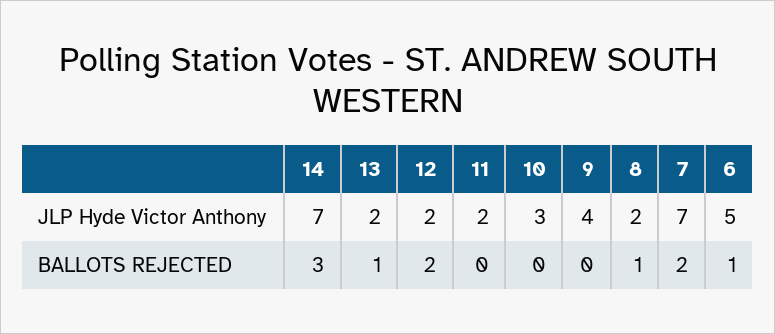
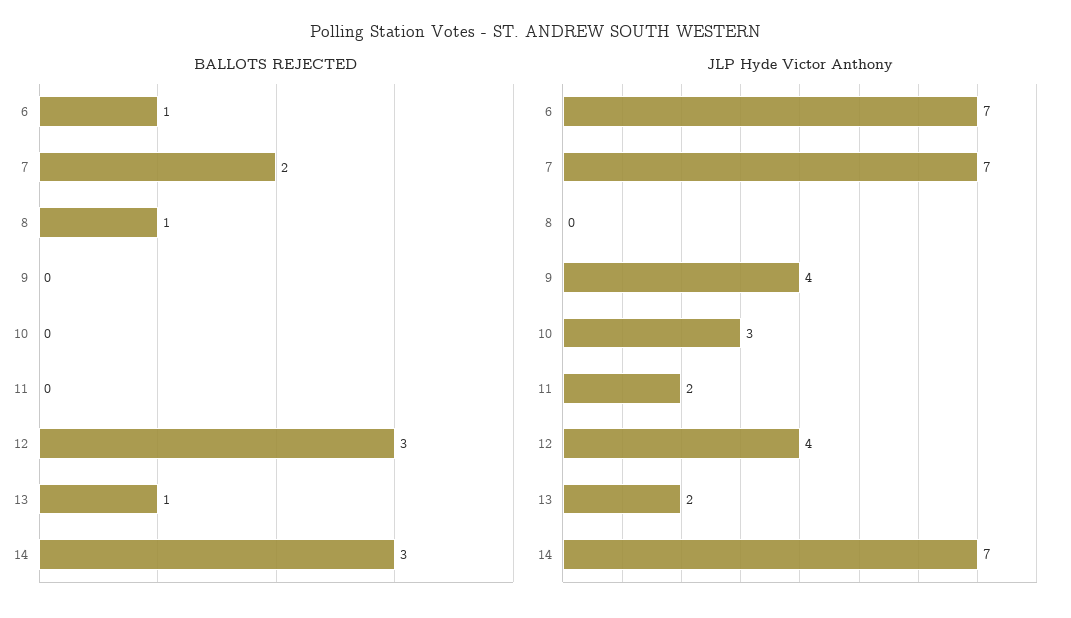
JLP Hyde Victor Anthony, 12: 2 -> 4
JLP Hyde Victor Anthony, 8: 2 -> 0
JLP Hyde Victor Anthony, 6: 5 -> 7
BALLOTS REJECTED, 12: 2 -> 3

